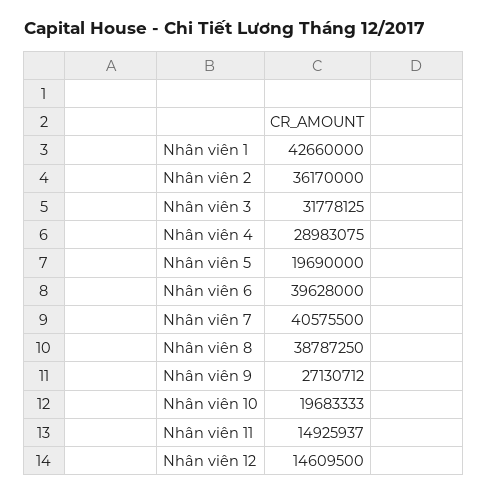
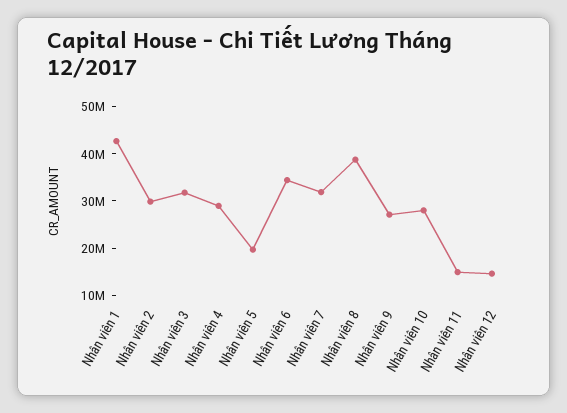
Nhân viên 2: 36170000 -> 30000000
Nhân viên 6: 39628000 -> 34000000
Nhân viên 7: 40575500 -> 32000000
Nhân viên 10: 19683333 -> 28000000

